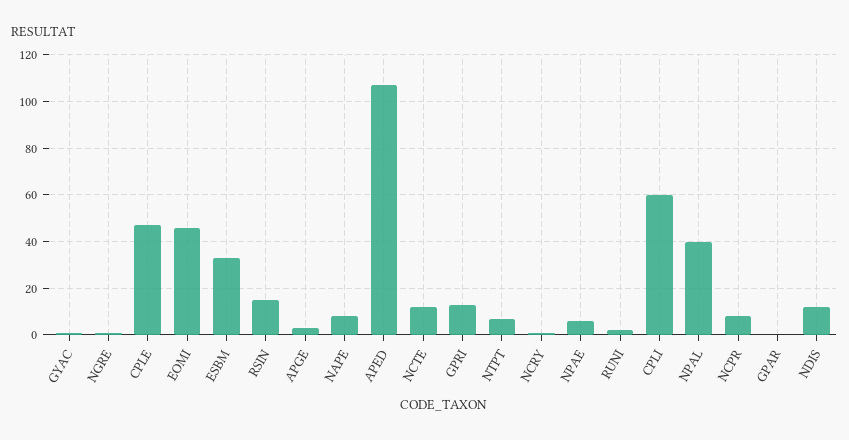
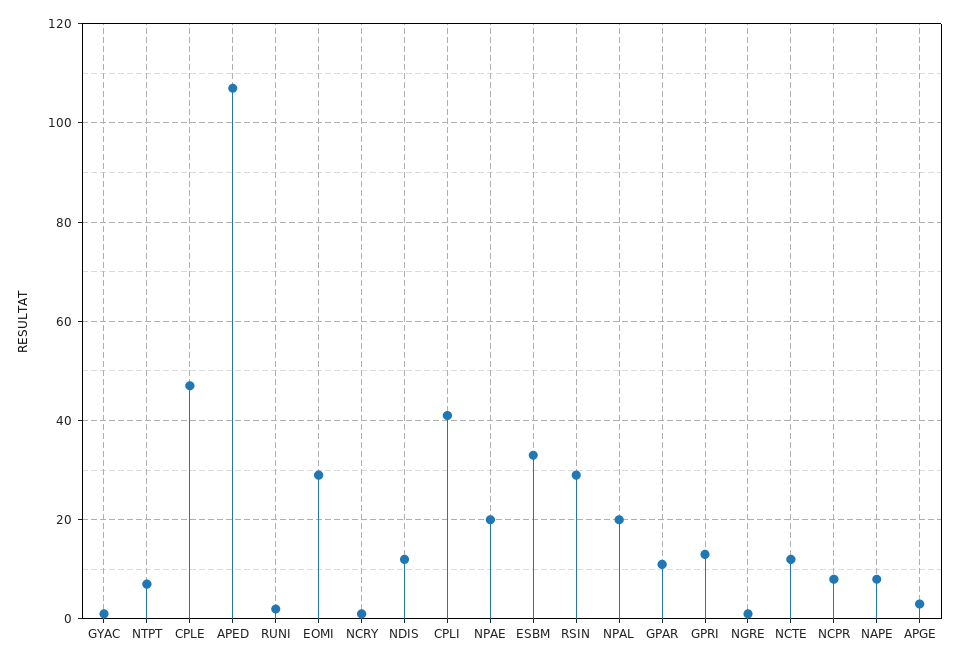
EOMI: 45 -> 30
RSIN: 15 -> 30
NPAE: 5 -> 20
CPLI: 60 -> 40
NPAL: 40 -> 20
GPAR: 0 -> 10

